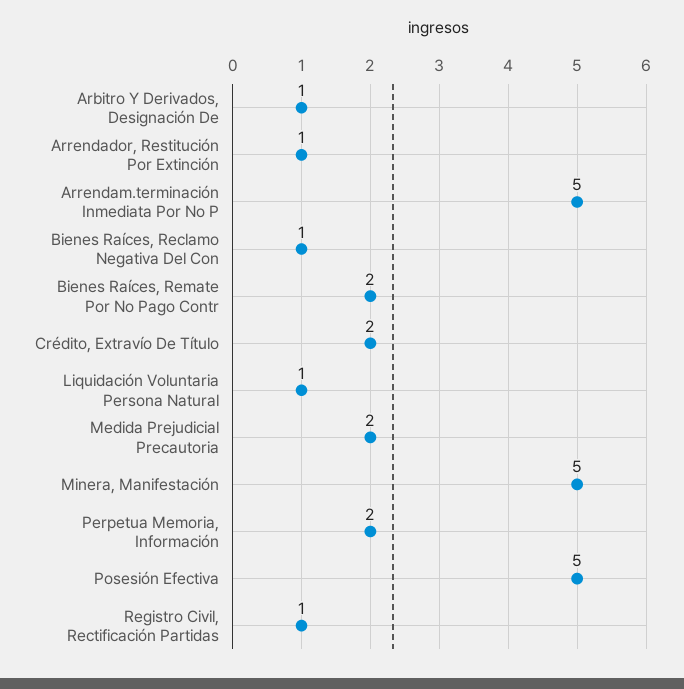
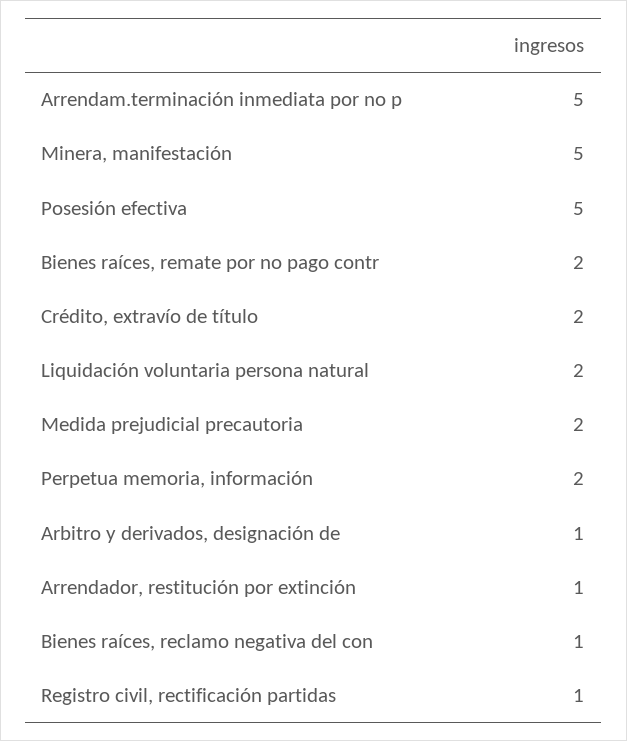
Liquidación Voluntaria Persona Natural: 1 -> 2

